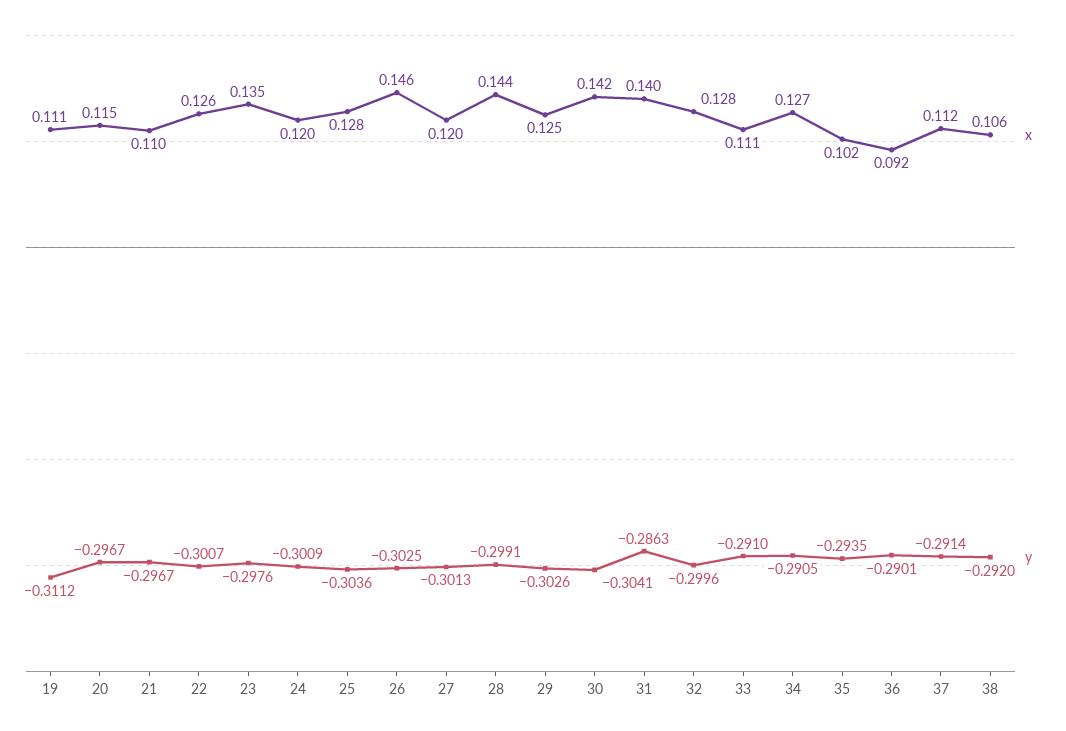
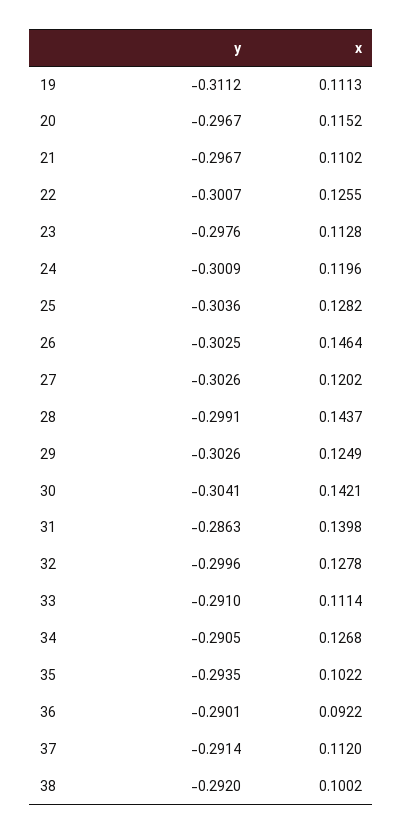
x, 23: 0.135 -> 0.1128
y, 27: -0.3013 -> -0.3026
x, 38: 0.106 -> 0.1002

